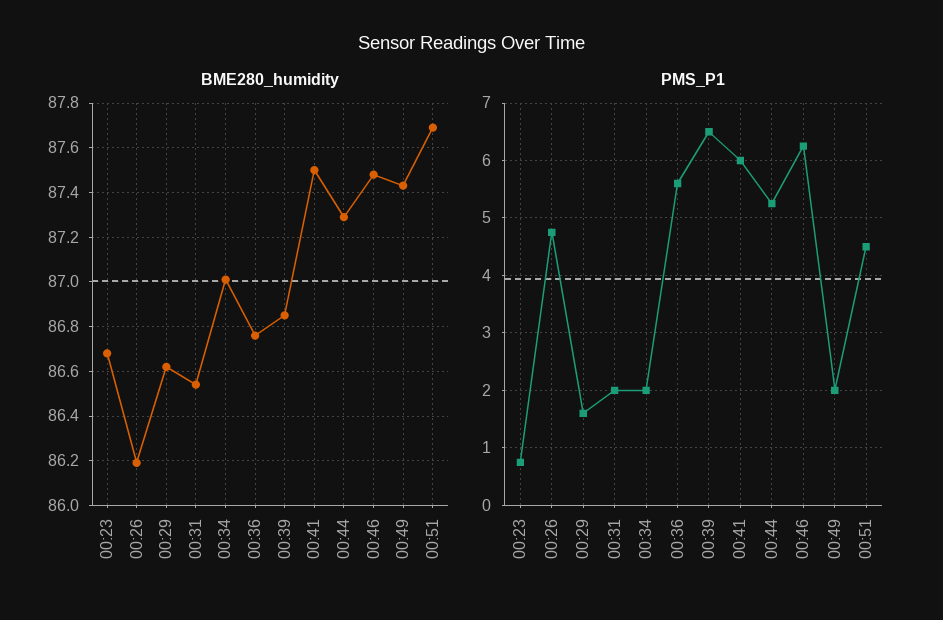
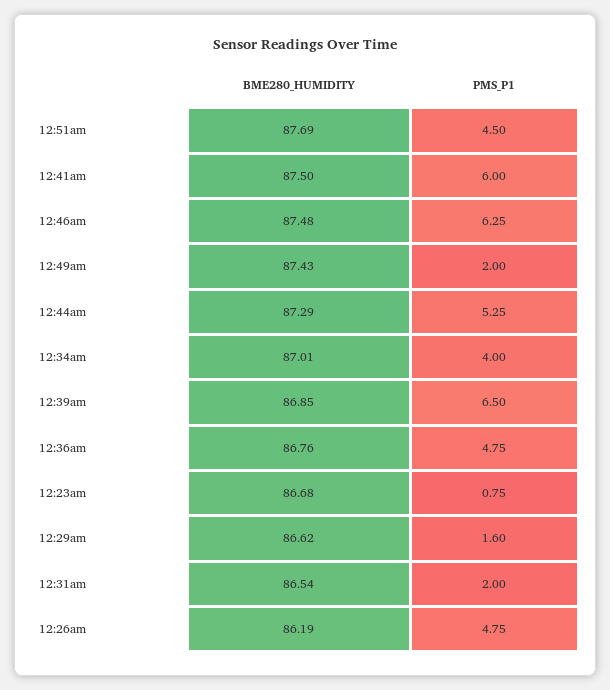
PMS_P1, 00:34: 2 -> 4
PMS_P1, 00:36: 5.6 -> 4.75

